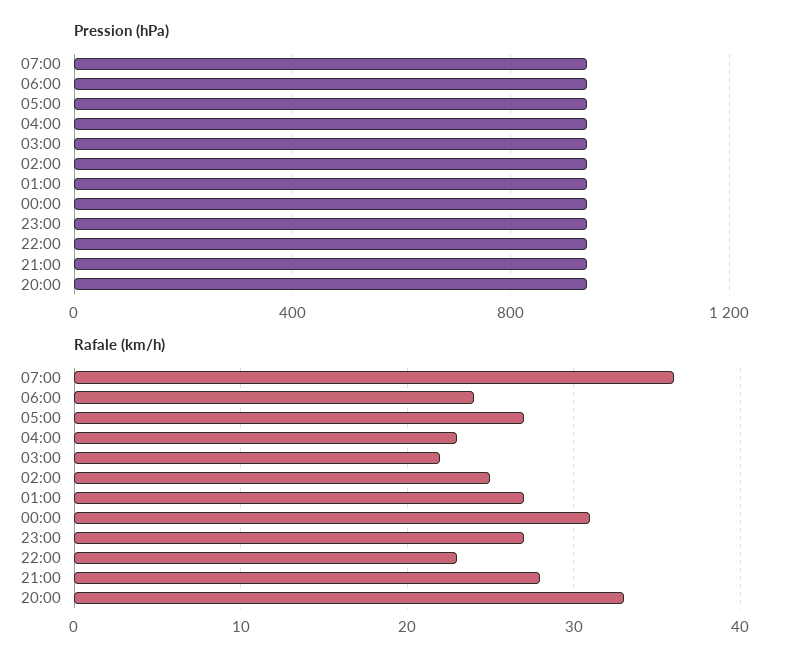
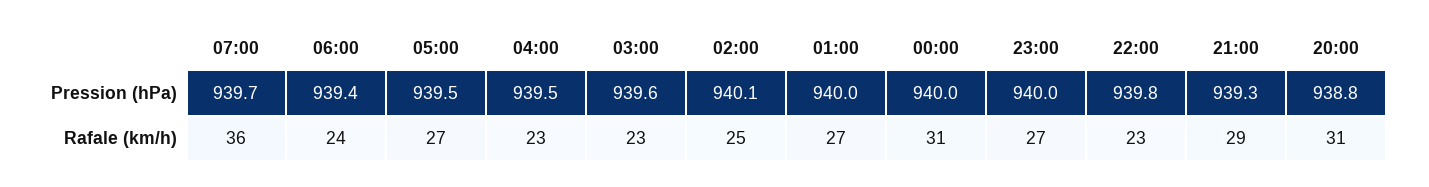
Rafale (km/h), 03:00: 22 -> 23
Rafale (km/h), 21:00: 28 -> 29
Rafale (km/h), 20:00: 33 -> 31

